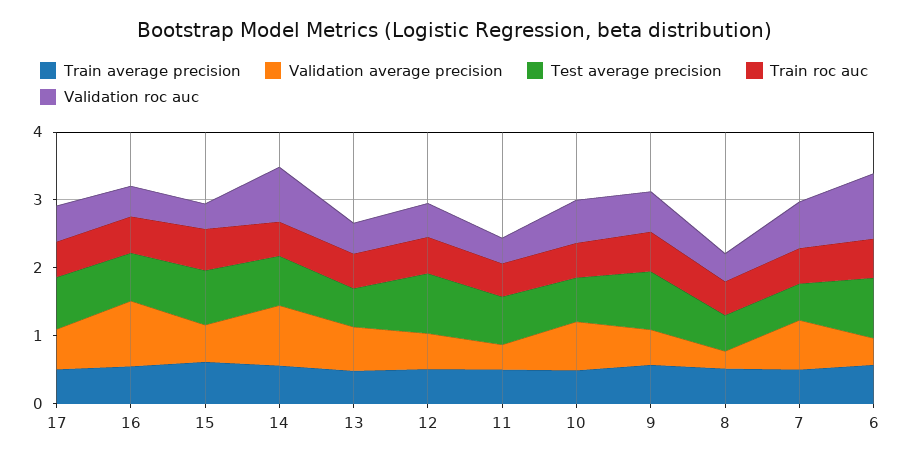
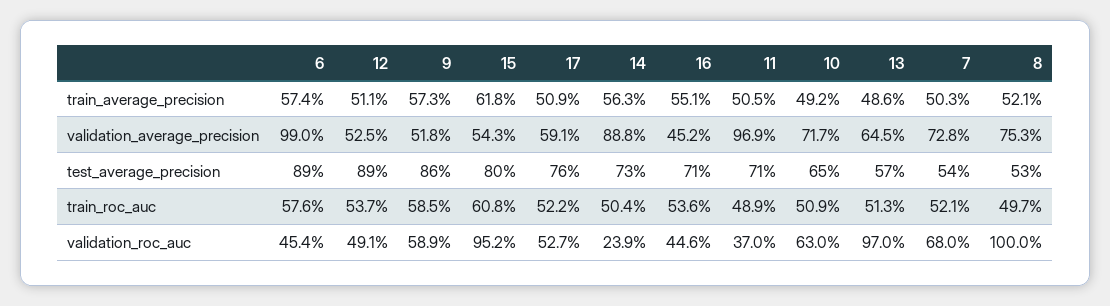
Validation average precision, 16: 1 -> 0.452
Validation roc auc, 15: 0.4 -> 0.952
Validation roc auc, 14: 0.8 -> 0.239
Validation roc auc, 13: 0.4 -> 0.97
Validation average precision, 11: 0.4 -> 0.969
Validation average precision, 8: 0.2 -> 0.753
Validation roc auc, 8: 0.4 -> 1
Validation average precision, 6: 0.4 -> 0.99
Validation roc auc, 6: 1 -> 0.454

